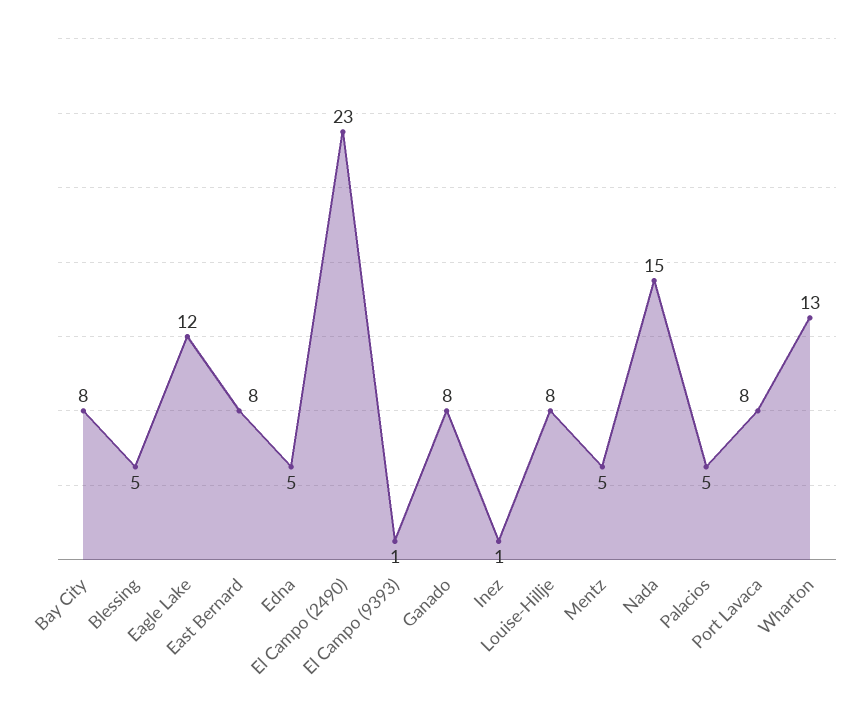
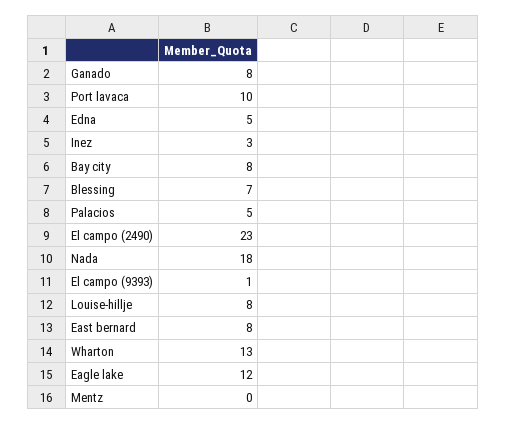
Blessing: 5 -> 7
Inez: 1 -> 3
Mentz: 5 -> 0
Nada: 15 -> 18
Port Lavaca: 8 -> 10

